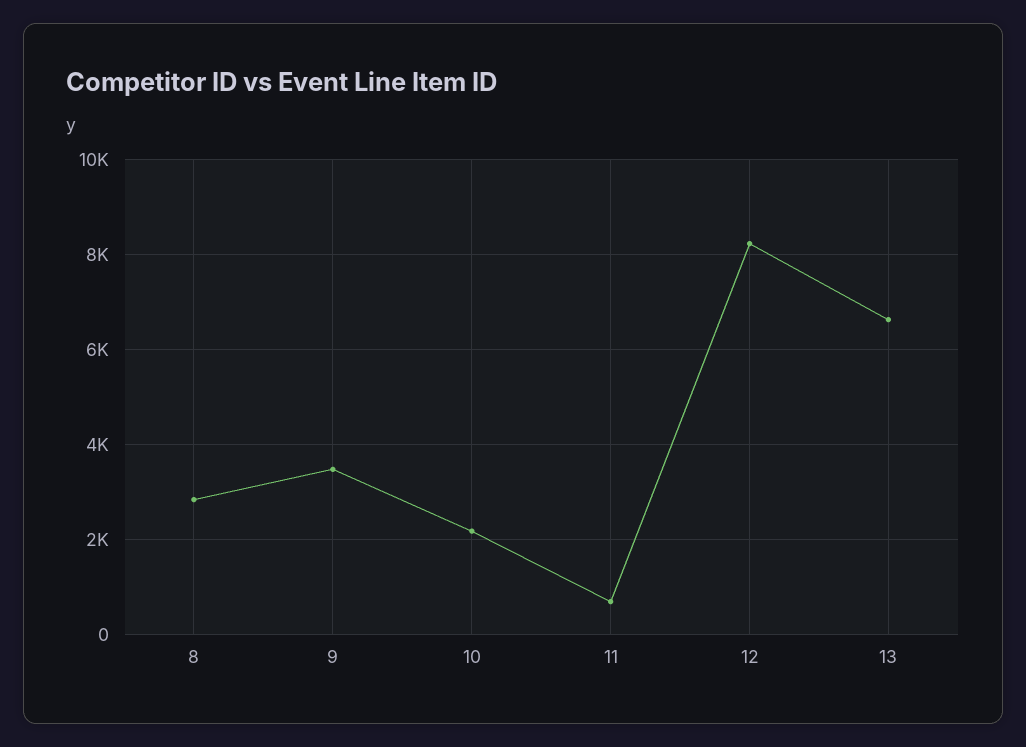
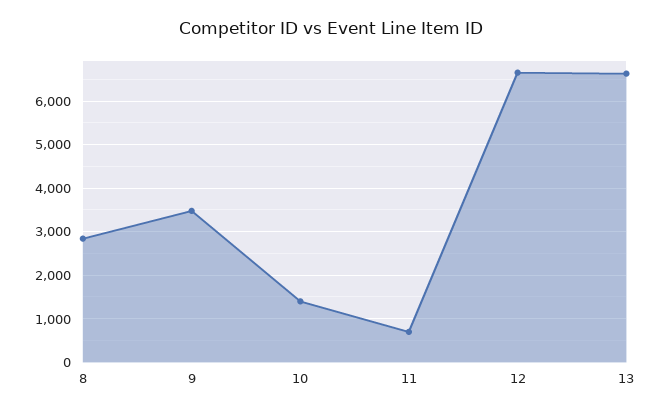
10: 2200 -> 1400
12: 8200 -> 6600

